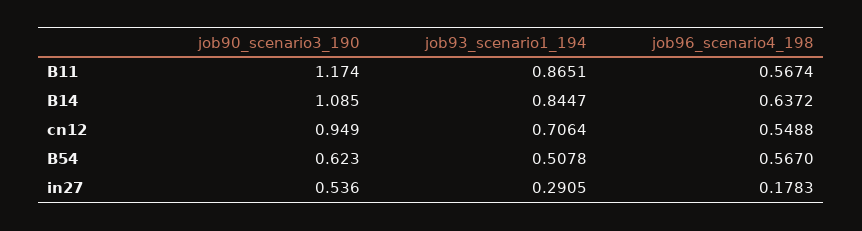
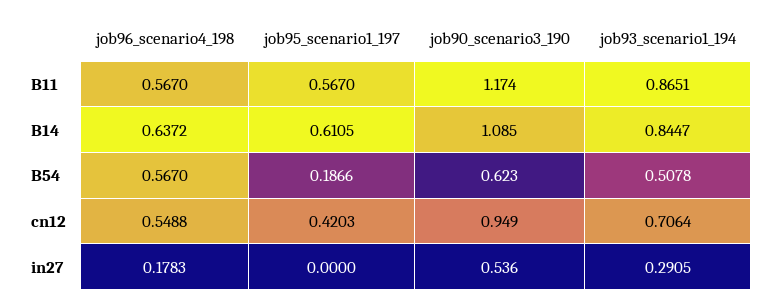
job96_scenario4_198, B11: 0.5674 -> 0.567
job95_scenario1_197, B11: none -> 0.567
job95_scenario1_197, B14: none -> 0.6105
job95_scenario1_197, B54: none -> 0.1866
job95_scenario1_197, cn12: none -> 0.4203
job95_scenario1_197, in27: none -> 0

